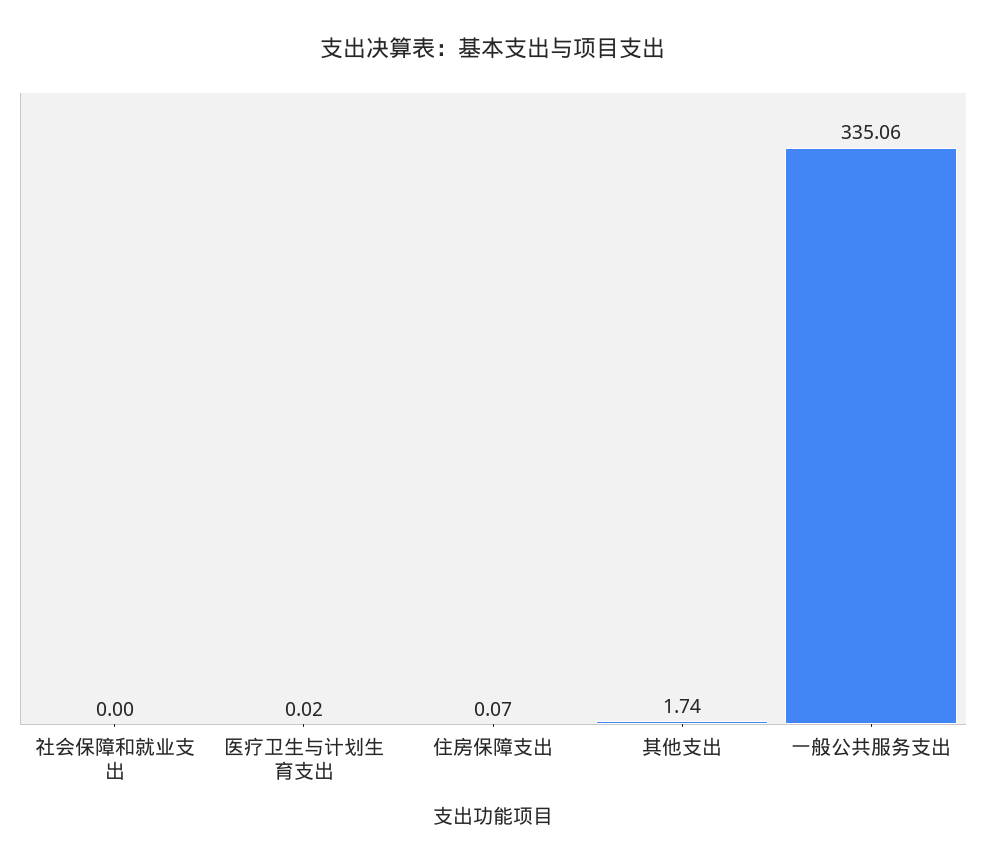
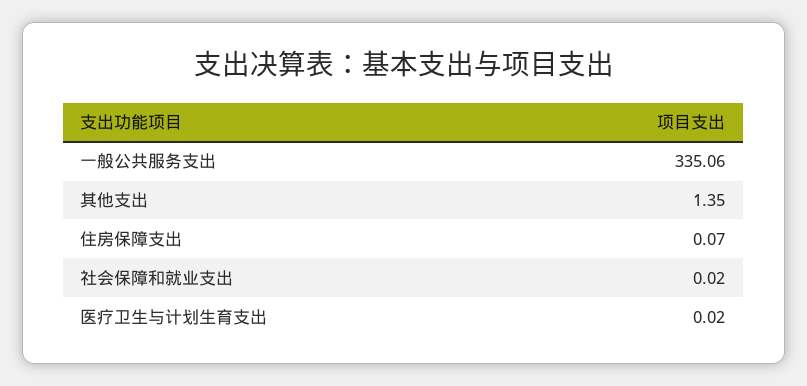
社会保障和就业支出: 0 -> 0.02
其他支出: 1.74 -> 1.35

